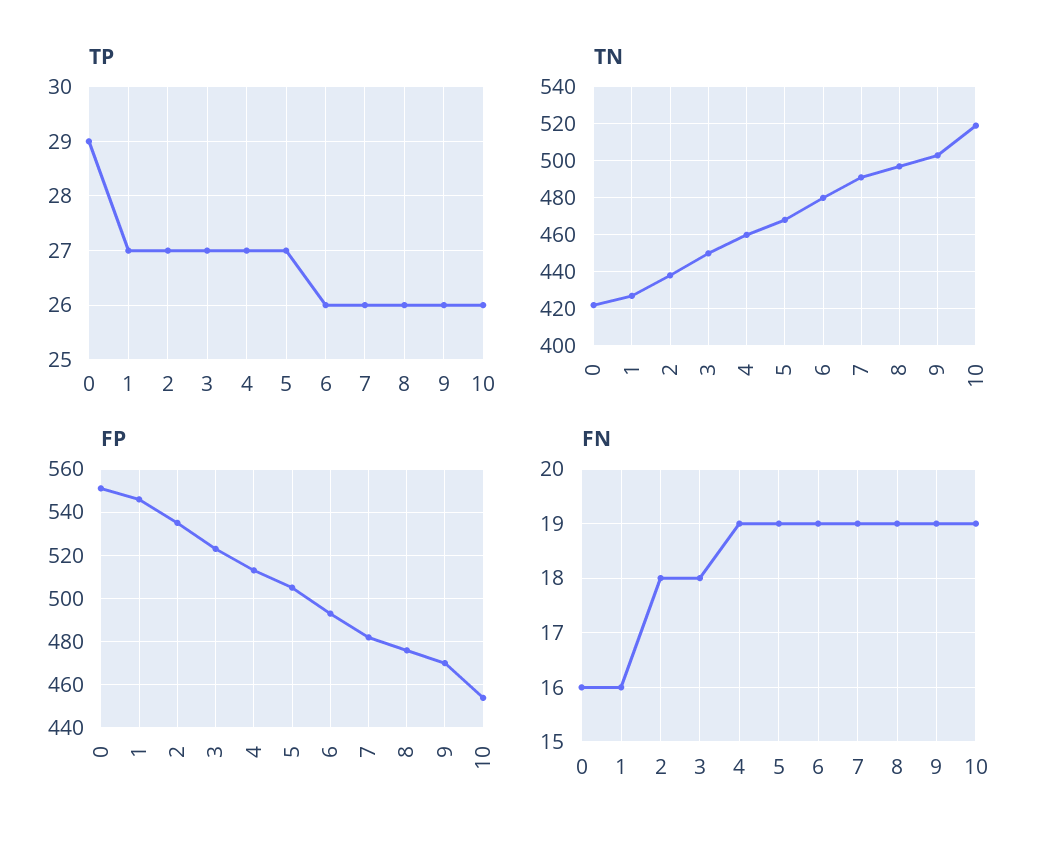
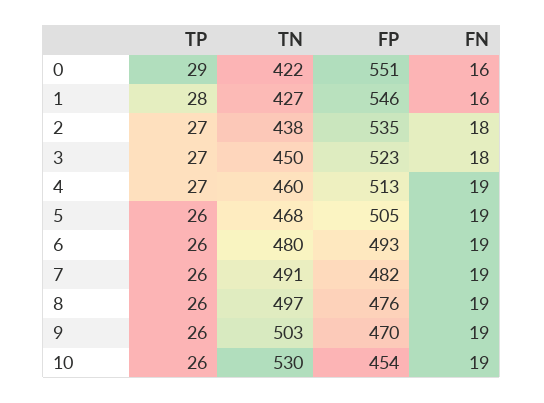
TP, 1: 27 -> 28
TP, 5: 27 -> 26
TN, 10: 520 -> 530

